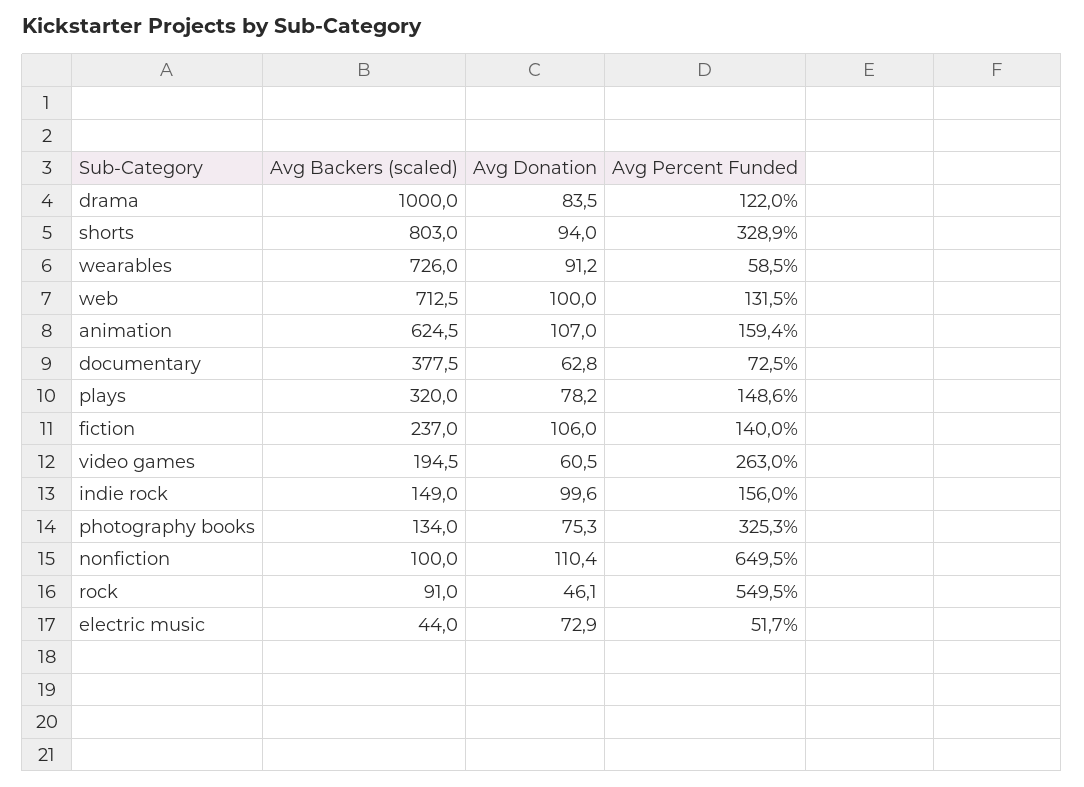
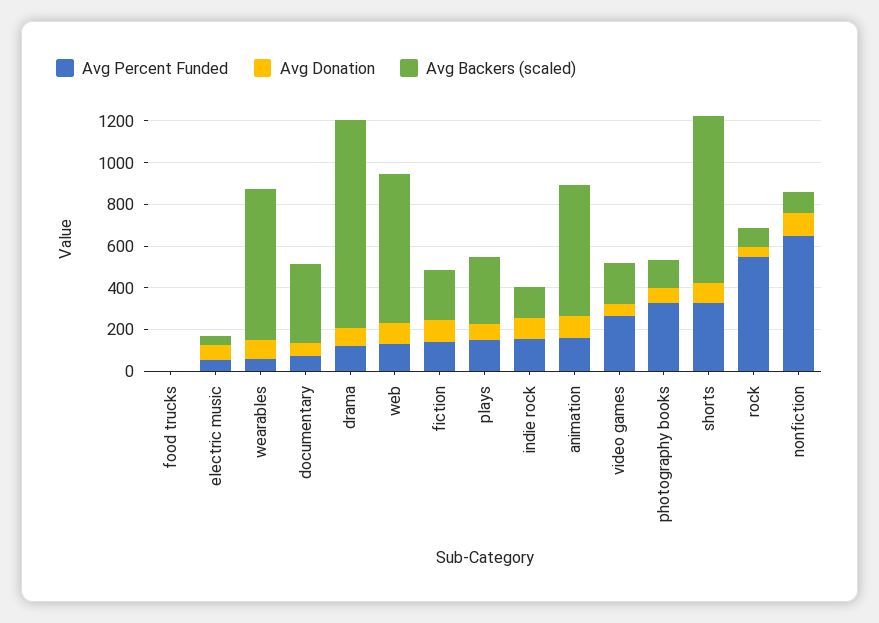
Avg Percent Funded, food trucks: none -> 0
Avg Donation, food trucks: none -> 0
Avg Backers (scaled), food trucks: none -> 0

